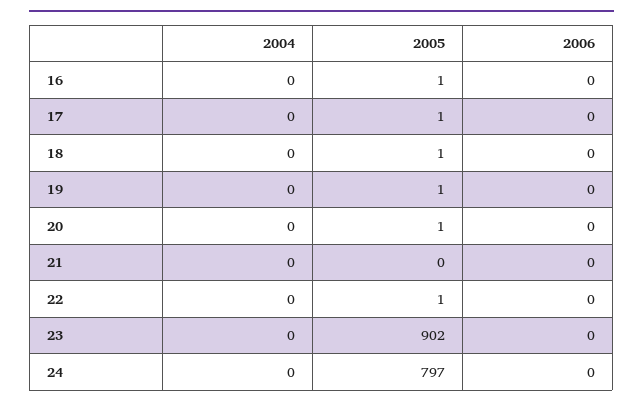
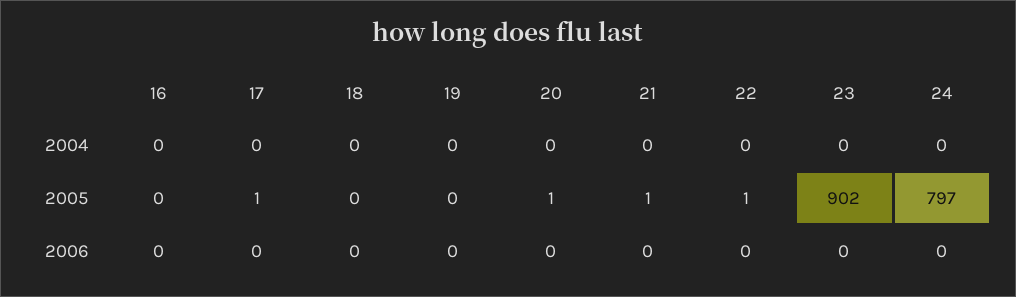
2005, 16: 1 -> 0
2005, 18: 1 -> 0
2005, 19: 1 -> 0
2005, 21: 0 -> 1

